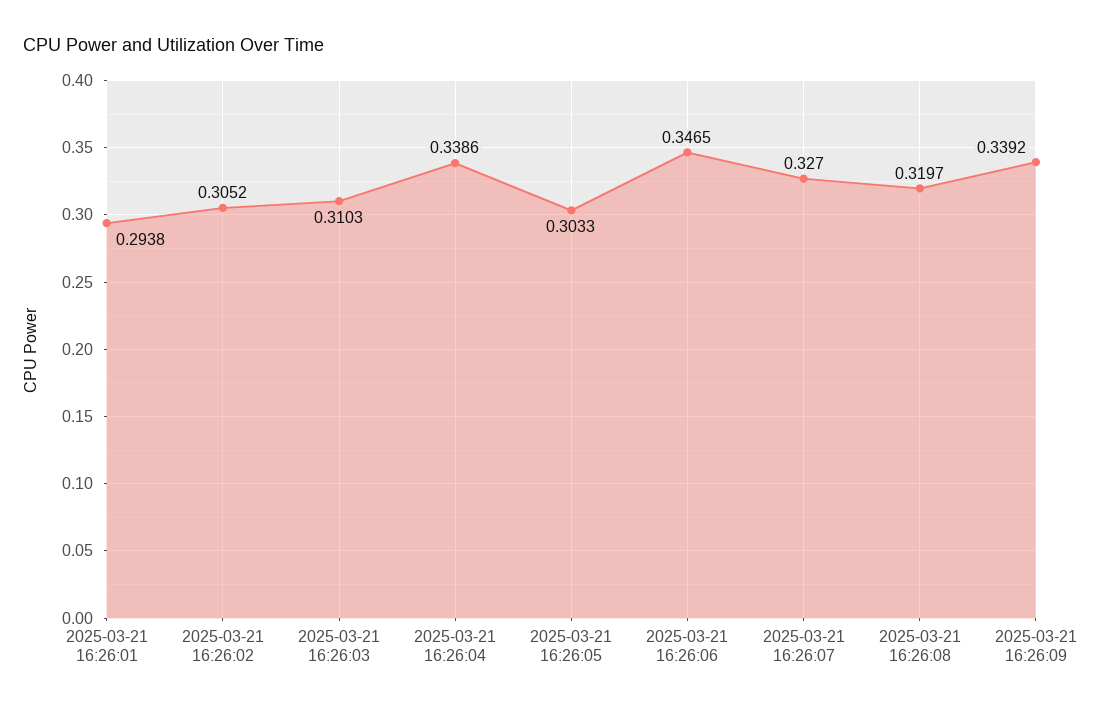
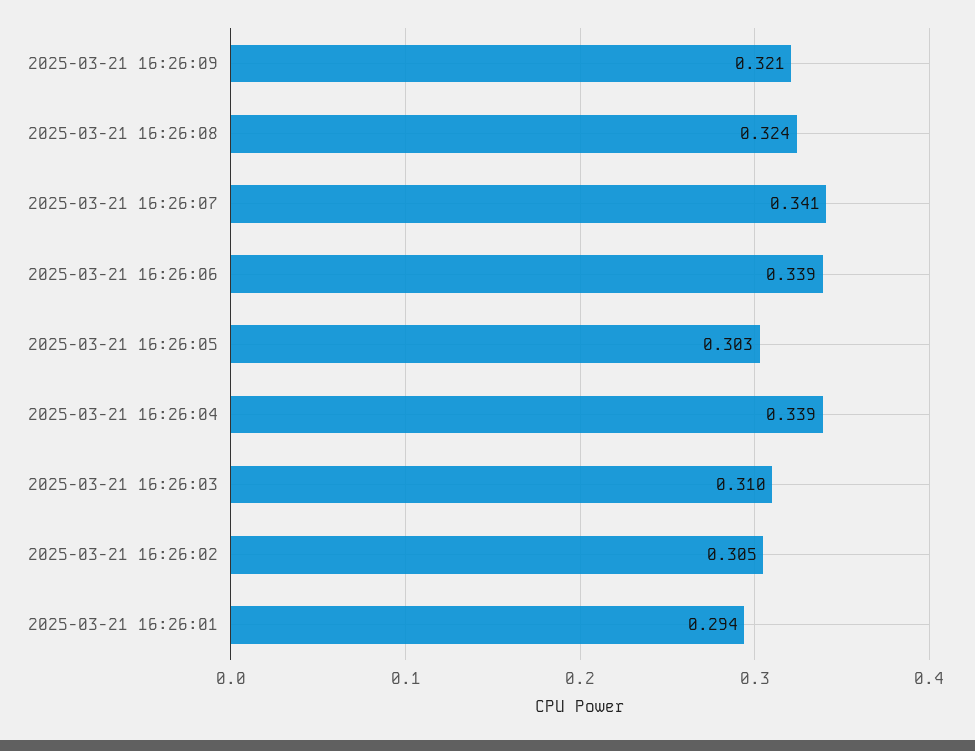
2025-03-21 16:26:06: 0.3465 -> 0.339
2025-03-21 16:26:07: 0.327 -> 0.341
2025-03-21 16:26:08: 0.3197 -> 0.324
2025-03-21 16:26:09: 0.3392 -> 0.321

